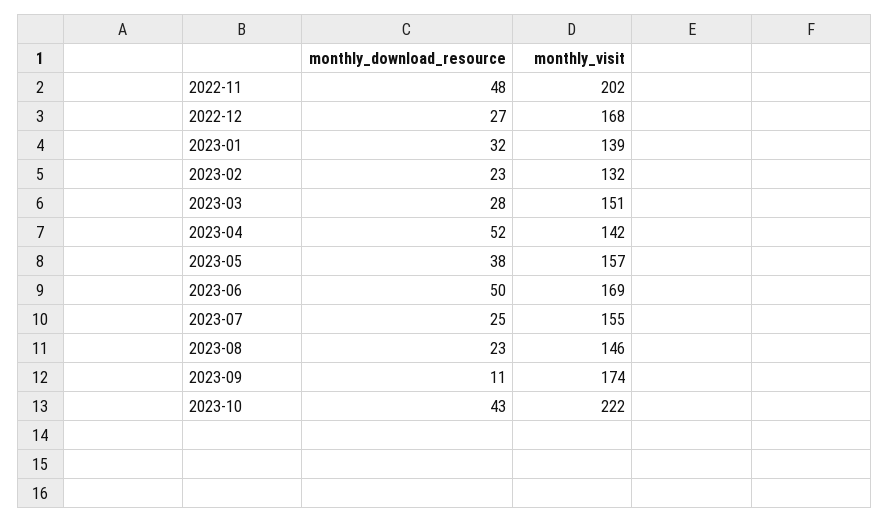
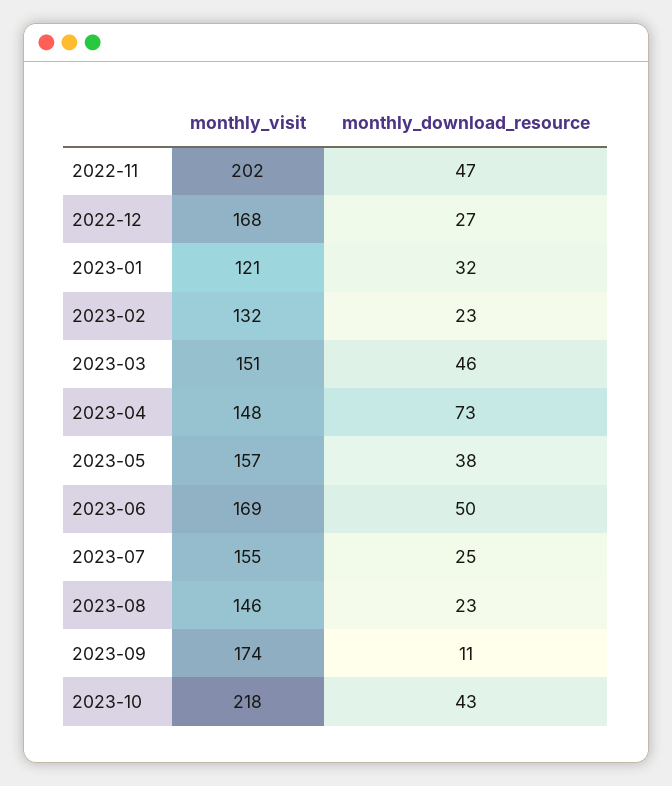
monthly_download_resource, 2022-11: 48 -> 47
monthly_visit, 2023-01: 139 -> 121
monthly_download_resource, 2023-03: 28 -> 46
monthly_download_resource, 2023-04: 52 -> 73
monthly_visit, 2023-04: 142 -> 148
monthly_visit, 2023-10: 222 -> 218

